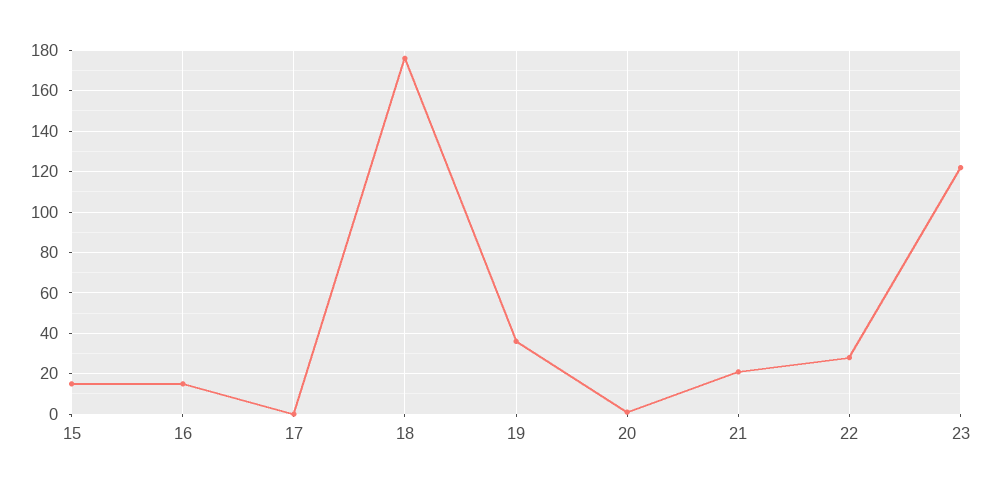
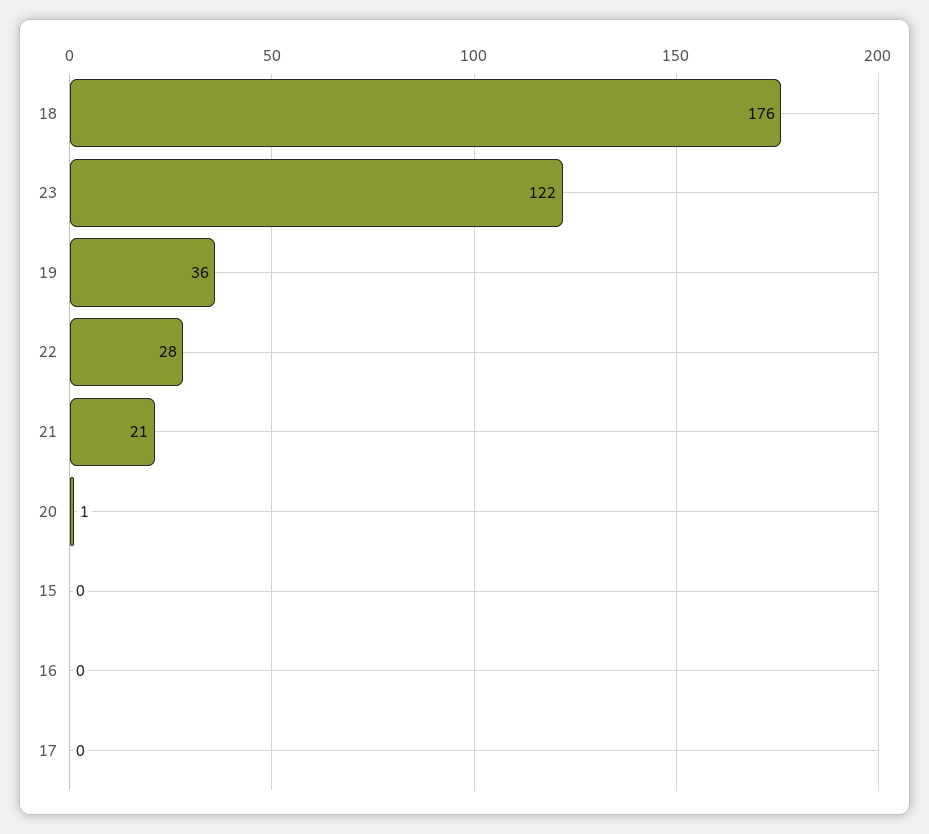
15: 15 -> 0
16: 15 -> 0

